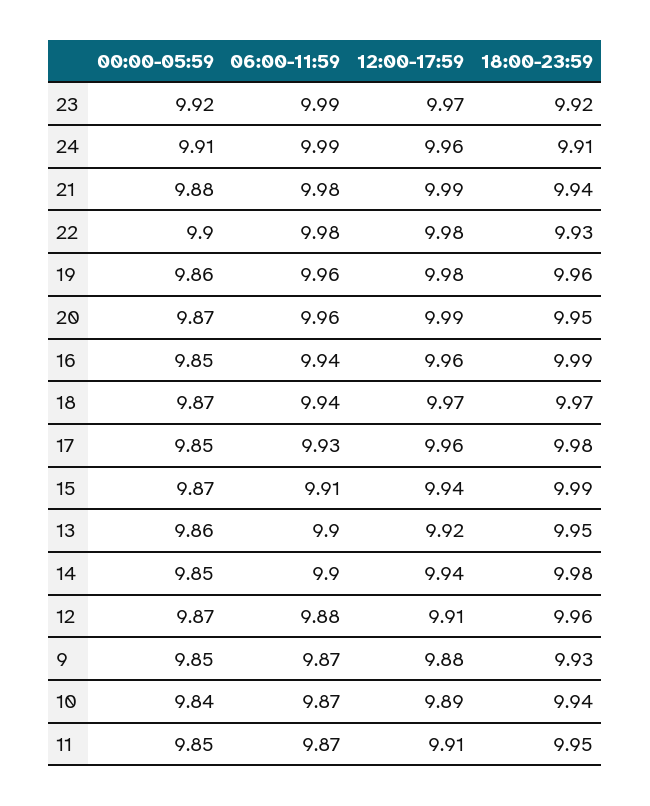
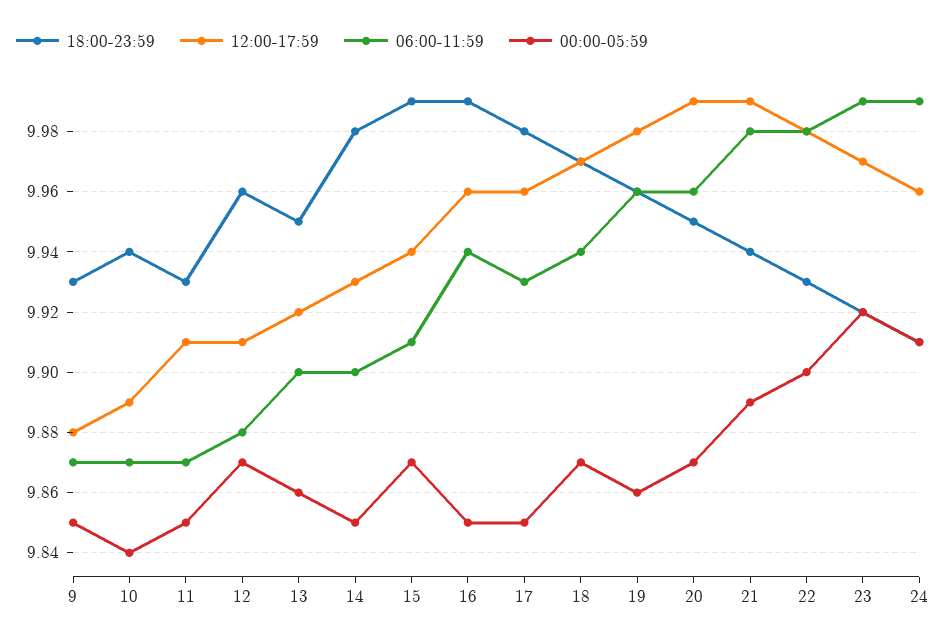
00:00-05:59, 21: 9.88 -> 9.89
12:00-17:59, 14: 9.94 -> 9.93
18:00-23:59, 11: 9.95 -> 9.93

